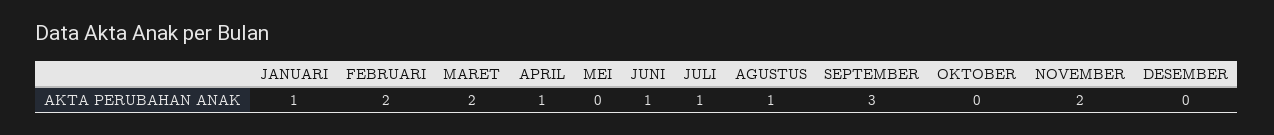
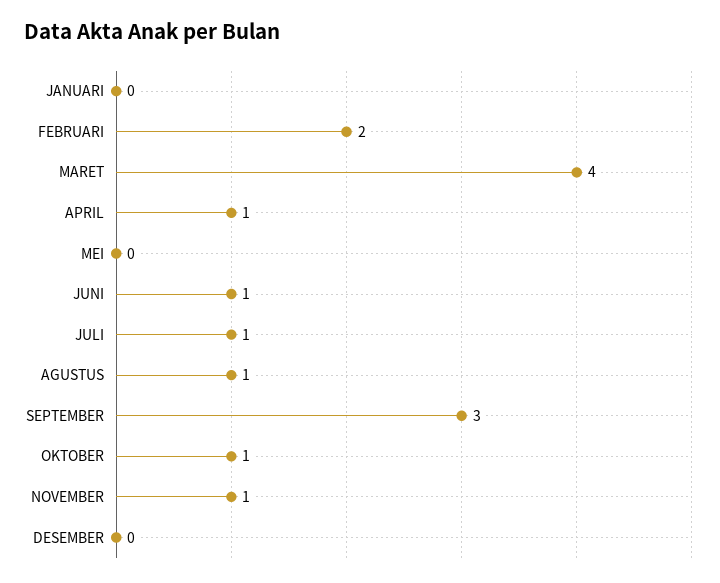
JANUARI: 1 -> 0
MARET: 2 -> 4
OKTOBER: 0 -> 1
NOVEMBER: 2 -> 1

